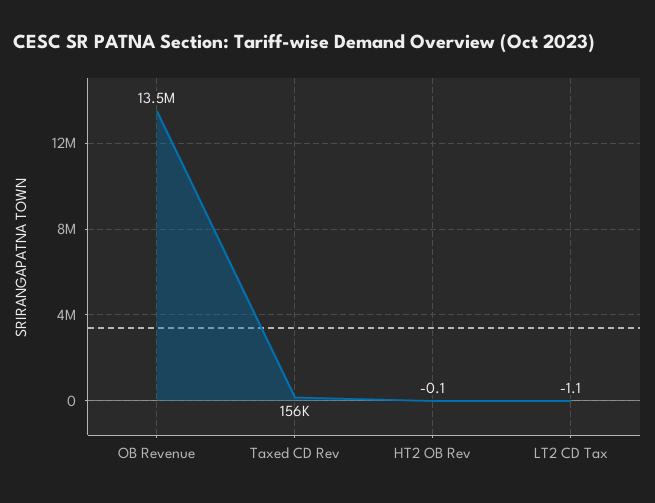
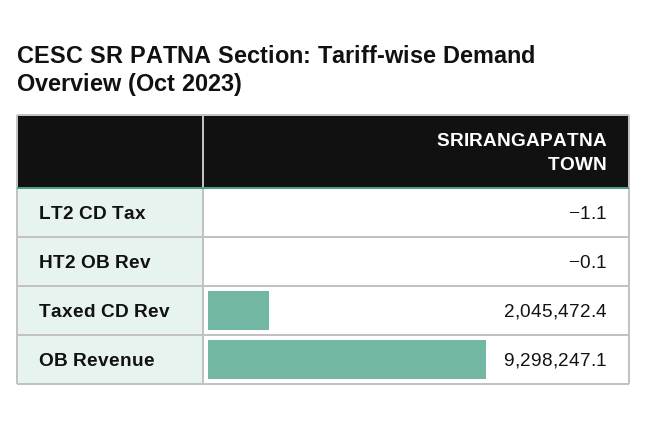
OB Revenue: 13500000 -> 9298247.1
Taxed CD Rev: 156000 -> 2045472.4

